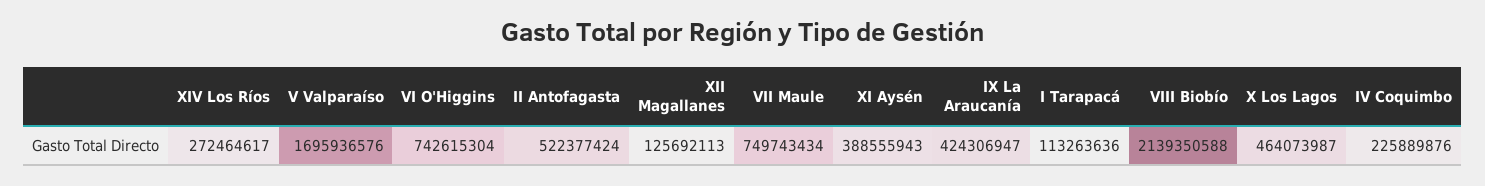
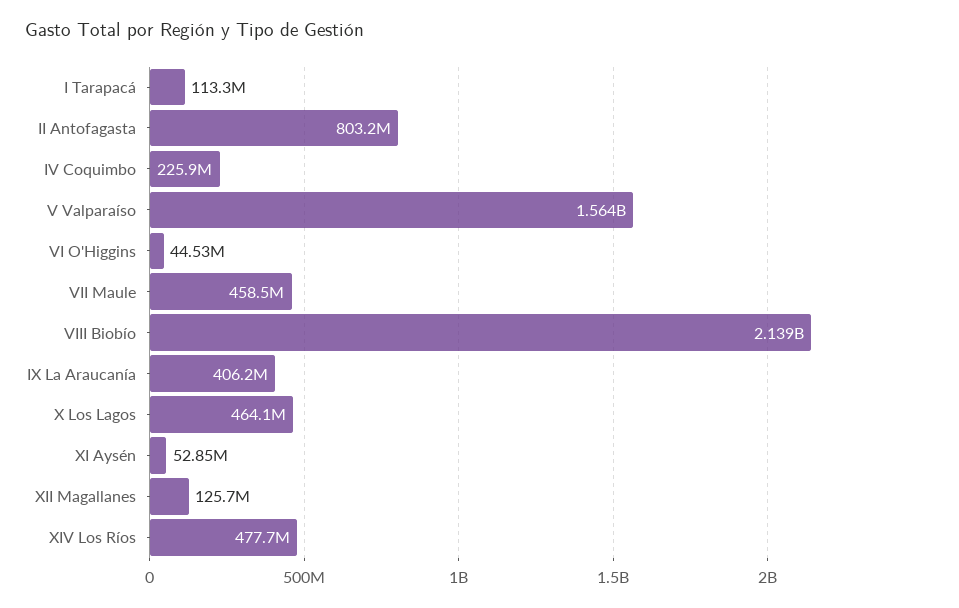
XIV Los Ríos: 272464617 -> 477700000
V Valparaíso: 1695936576 -> 1564000000
VI O'Higgins: 742615304 -> 44530000
II Antofagasta: 522377424 -> 803200000
VII Maule: 749743434 -> 458500000
XI Aysén: 388555943 -> 52850000
IX La Araucanía: 424306947 -> 406200000

